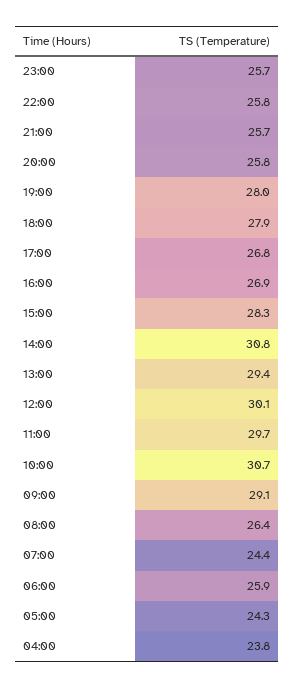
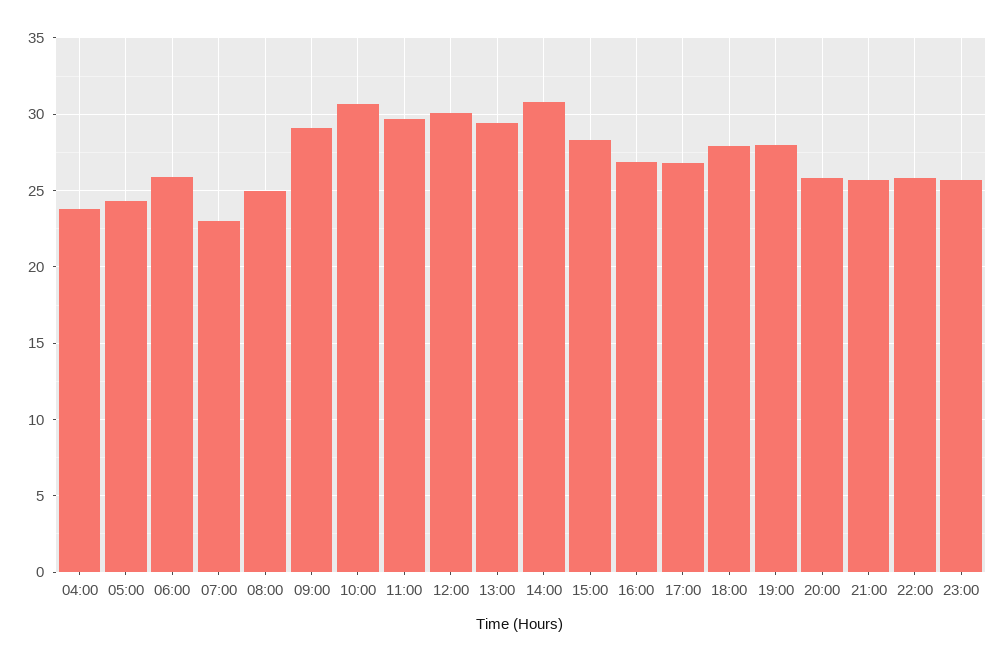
08:00: 26.4 -> 25
07:00: 24.4 -> 23

